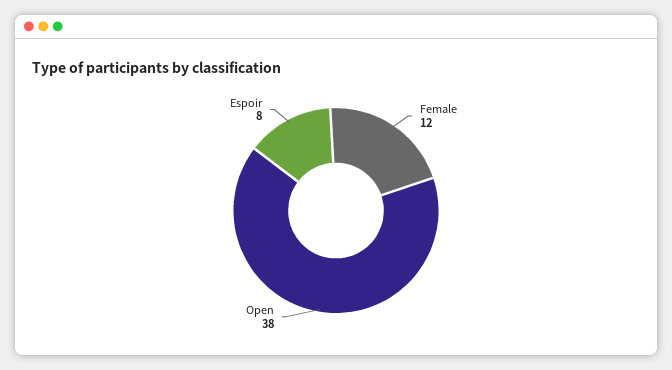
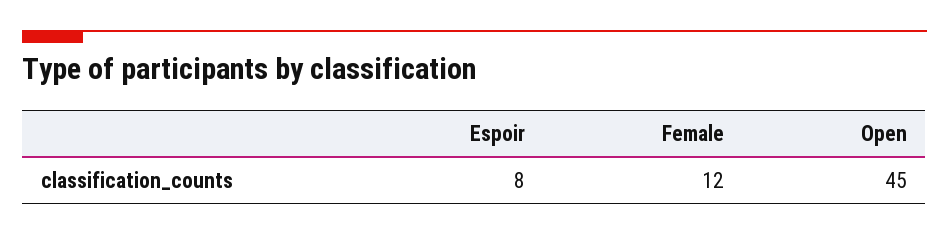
Open: 38 -> 45

